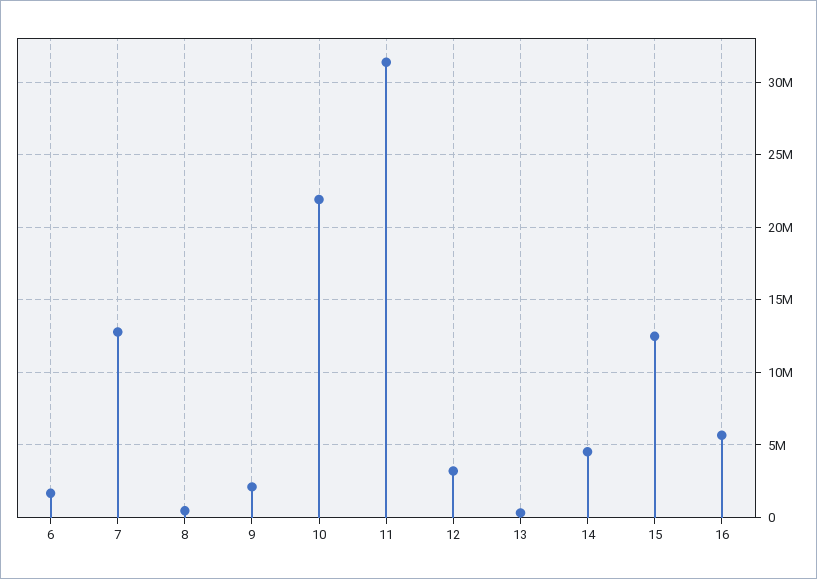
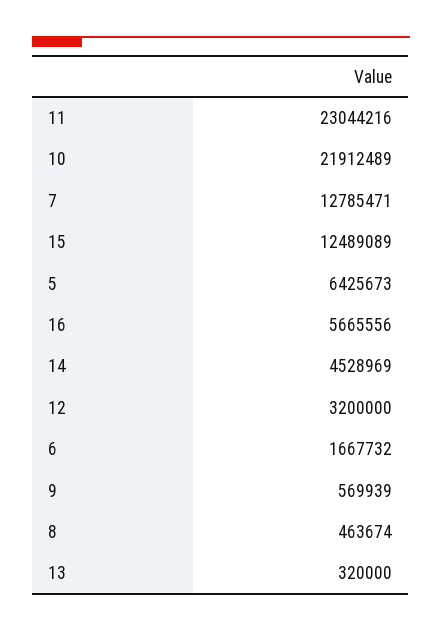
9: 2000000 -> 569939
11: 31500000 -> 23044216
5: none -> 6425673

